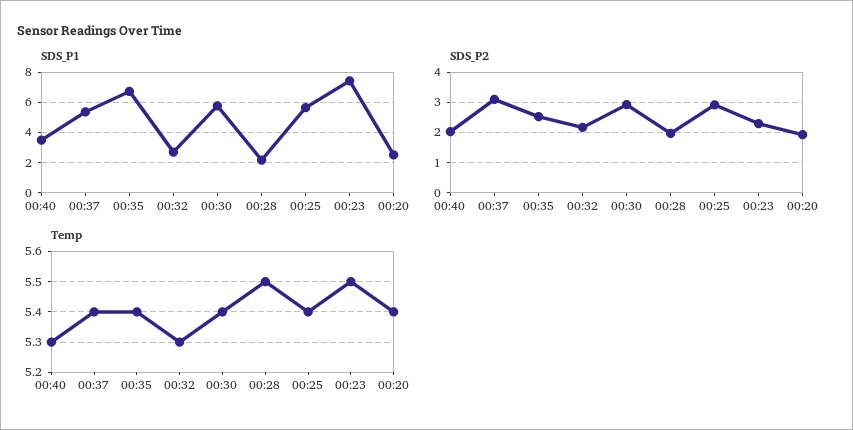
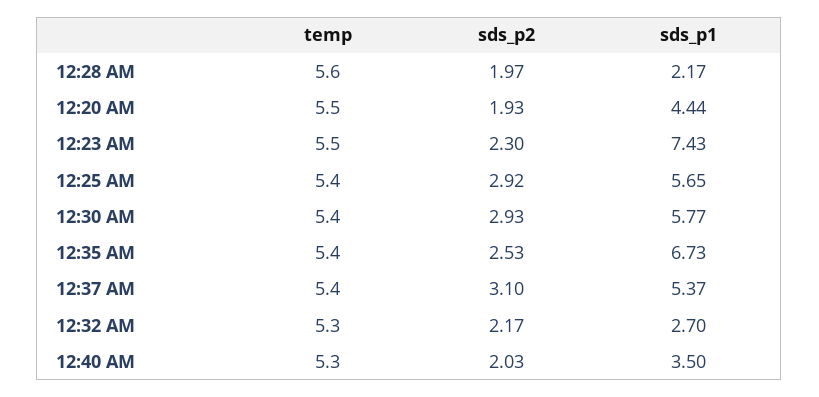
SDS_P1, 00:20: 2.5 -> 4.44
Temp, 00:28: 5.5 -> 5.6
Temp, 00:20: 5.4 -> 5.5

